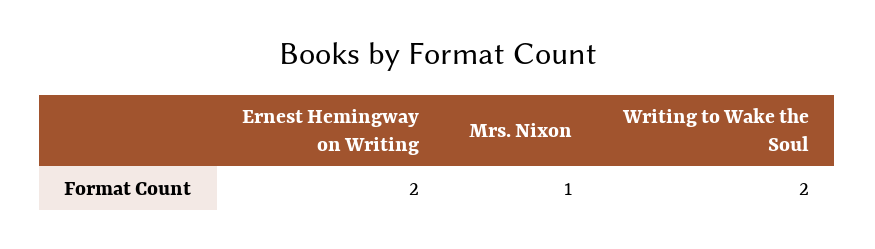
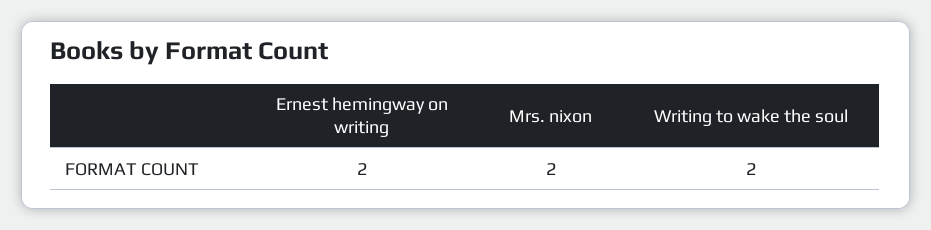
Mrs. Nixon: 1 -> 2

